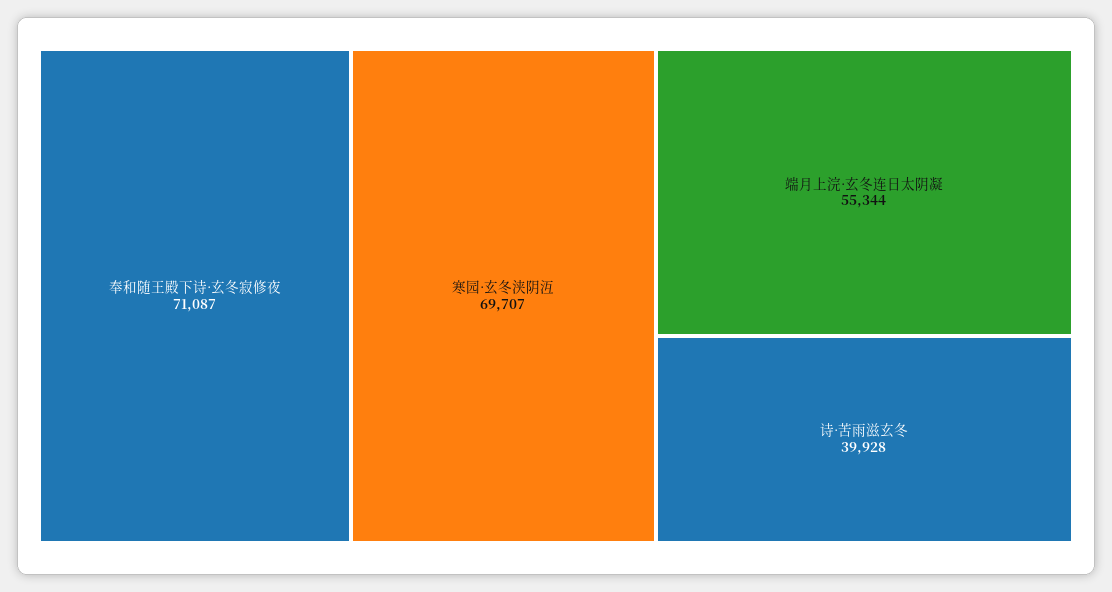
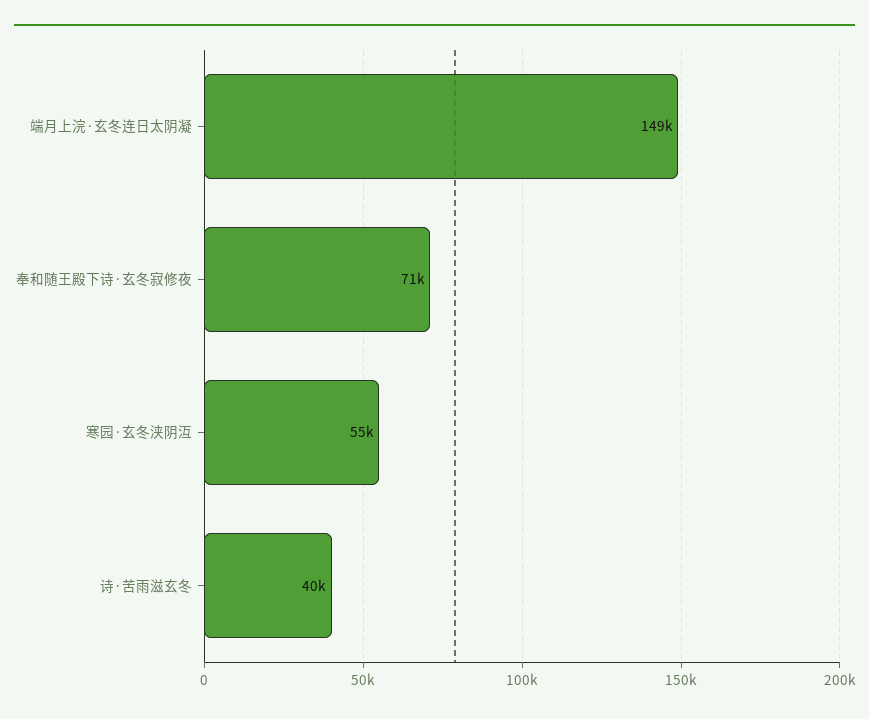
寒园·玄冬浃阴沍: 69707 -> 55000
端月上浣·玄冬连日太阴凝: 55344 -> 149000

